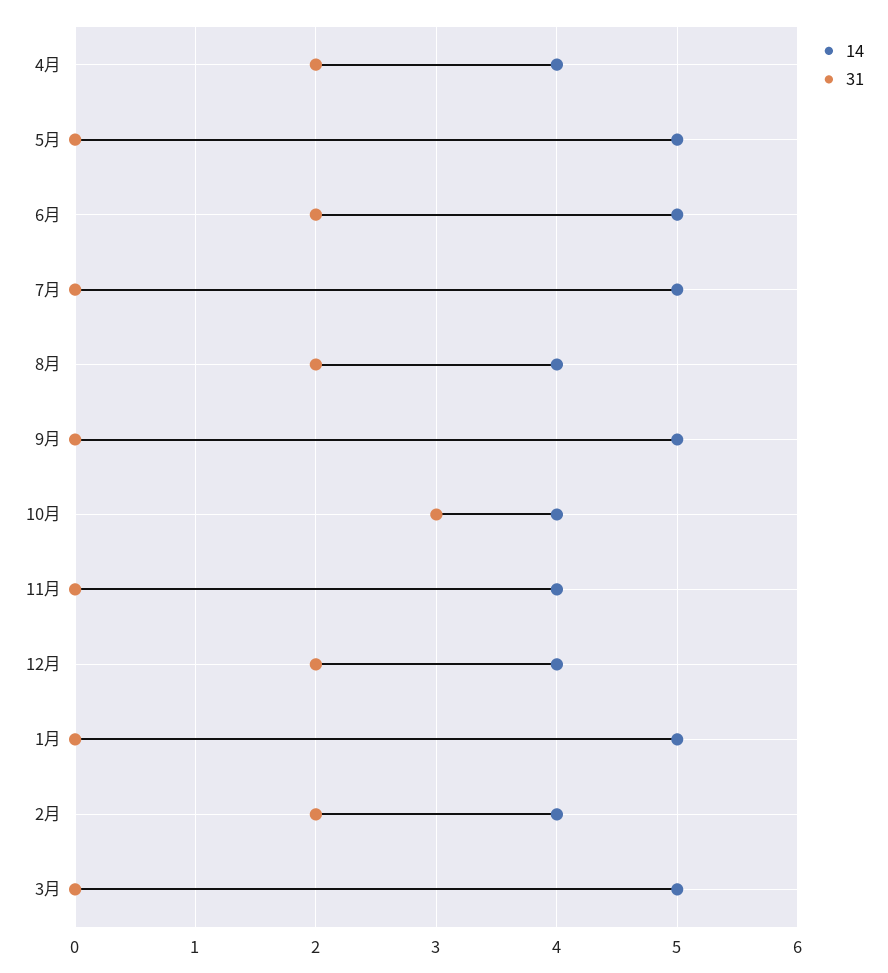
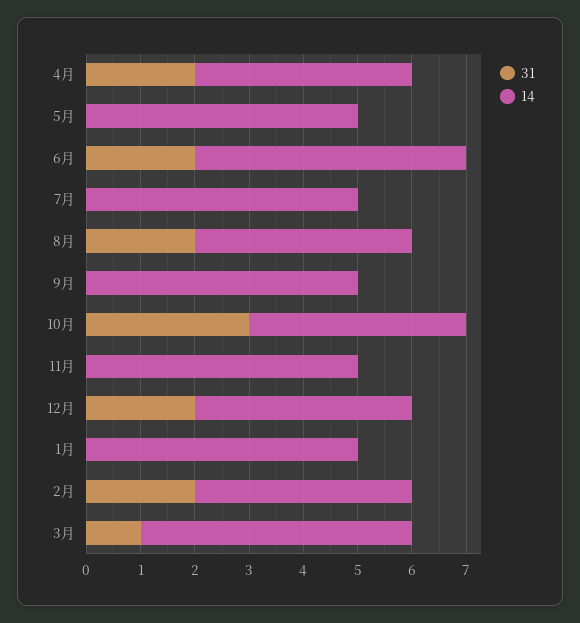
14, 11月: 4 -> 5
31, 3月: 0 -> 1

